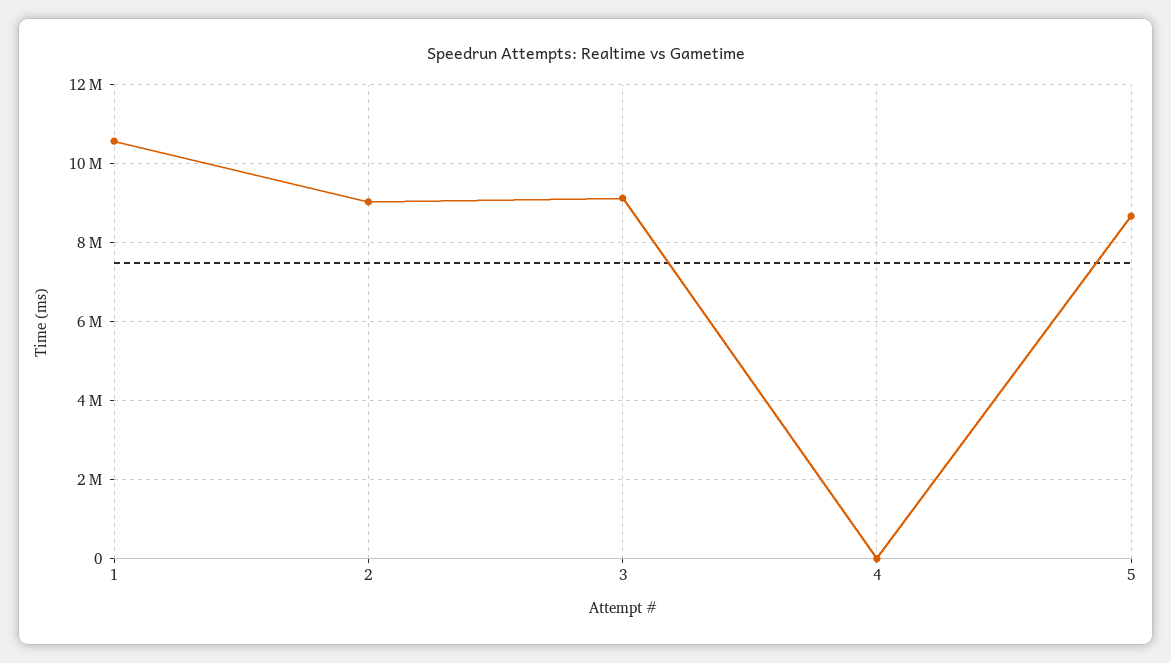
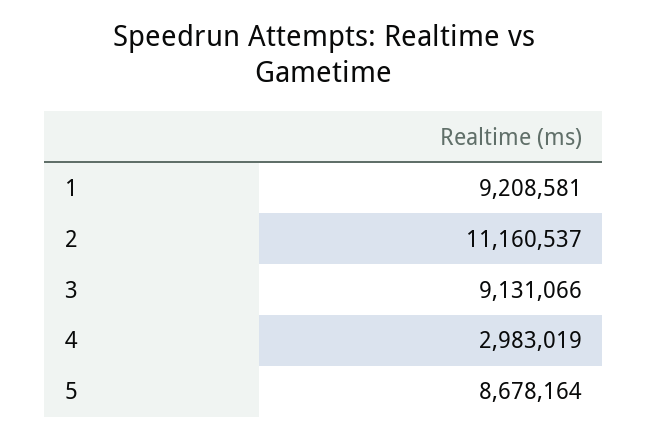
1: 10600000 -> 9208581
2: 9000000 -> 11160537
4: 0 -> 2983019

